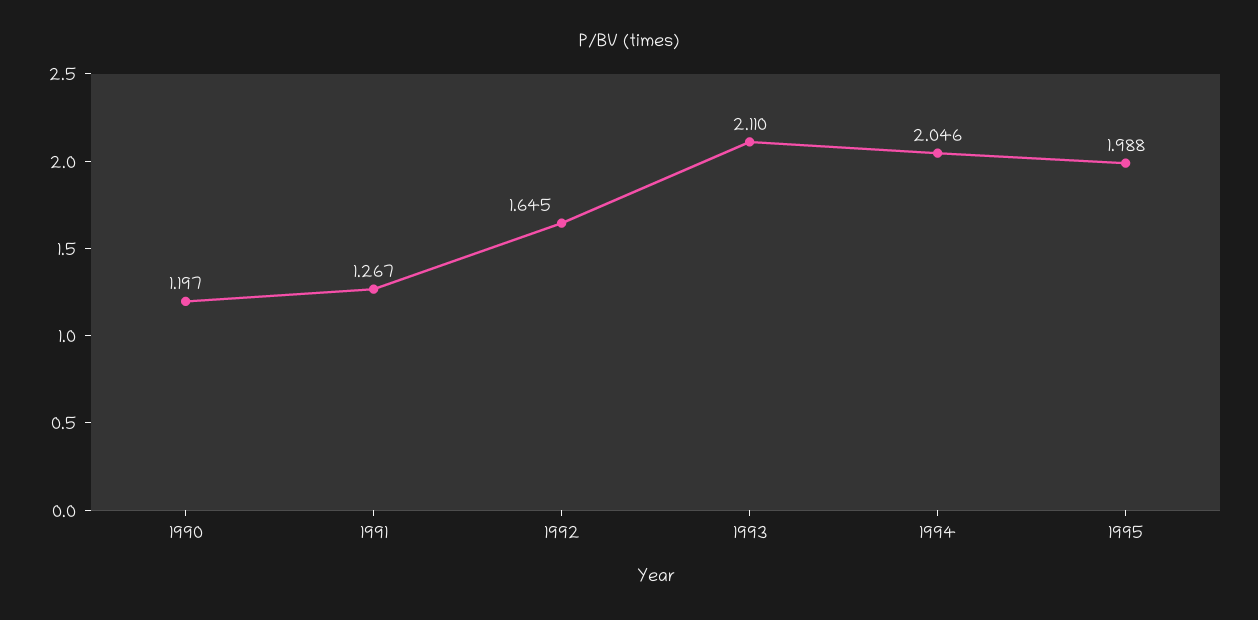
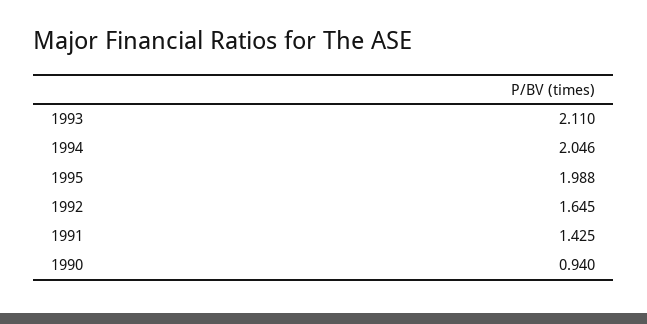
1990: 1.197 -> 0.94
1991: 1.267 -> 1.425

